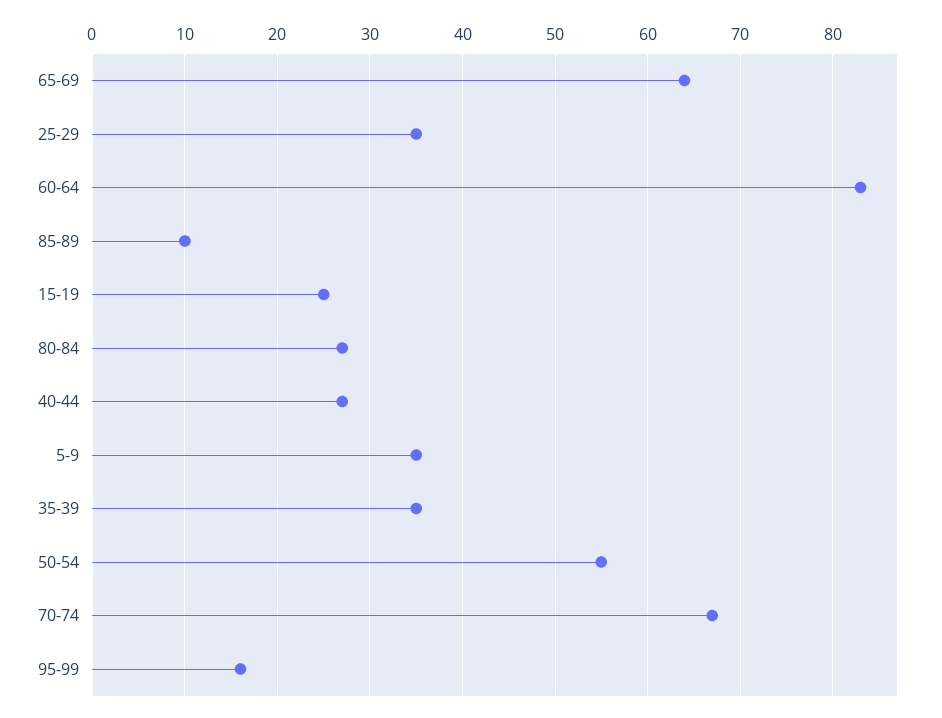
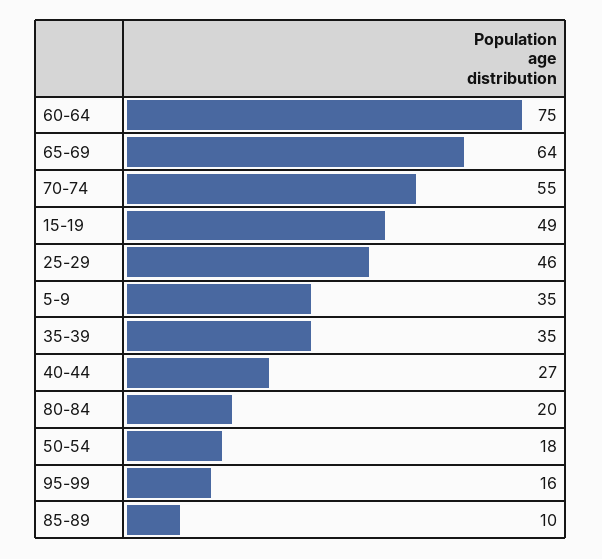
25-29: 35 -> 46
60-64: 83 -> 75
15-19: 25 -> 49
80-84: 27 -> 20
50-54: 55 -> 18
70-74: 67 -> 55

